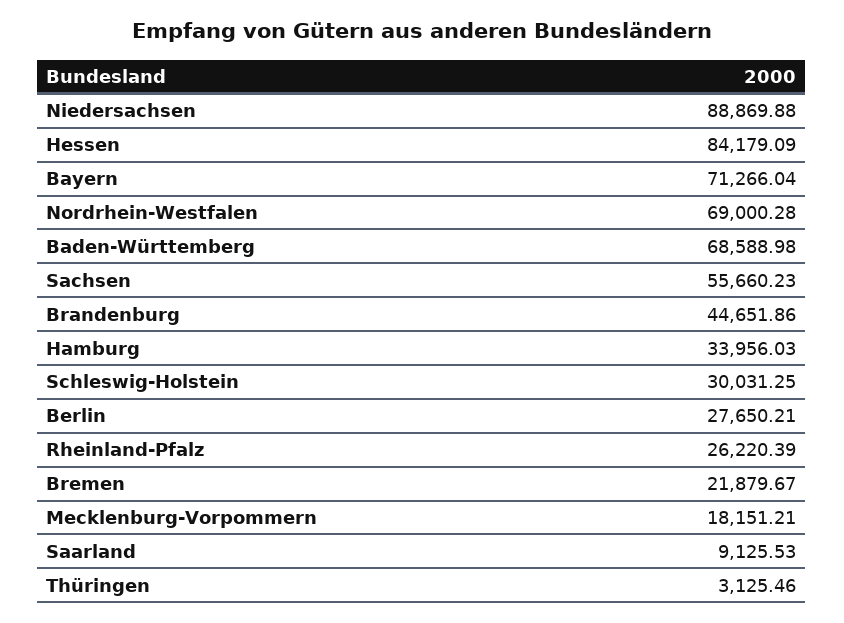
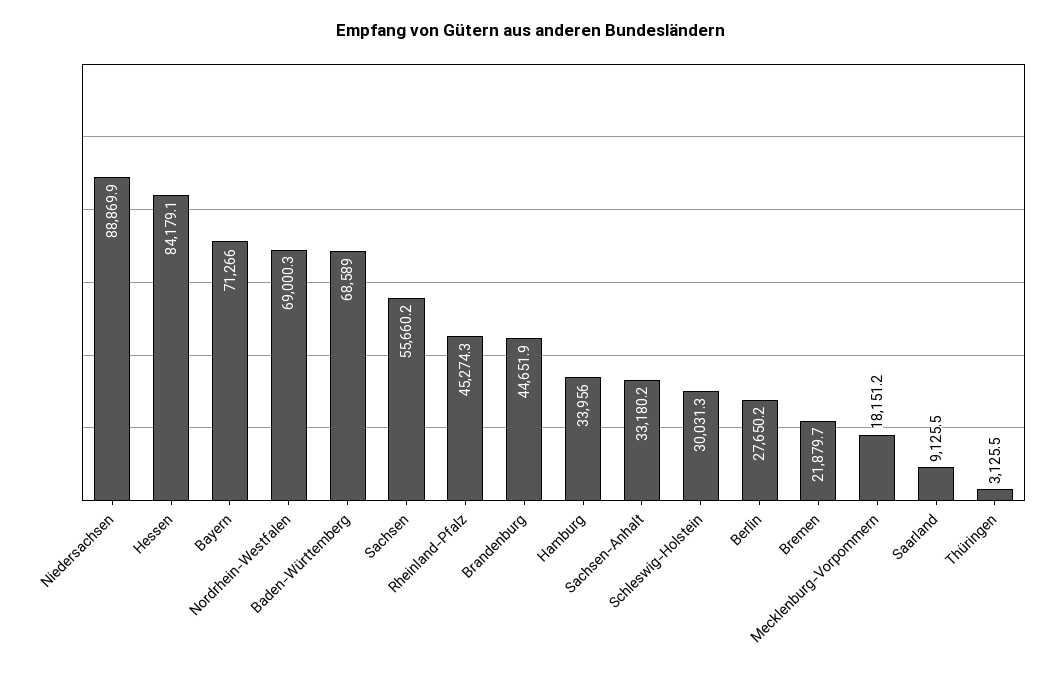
Rheinland-Pfalz: 26220.39 -> 45274.3
Sachsen-Anhalt: none -> 33180.2

